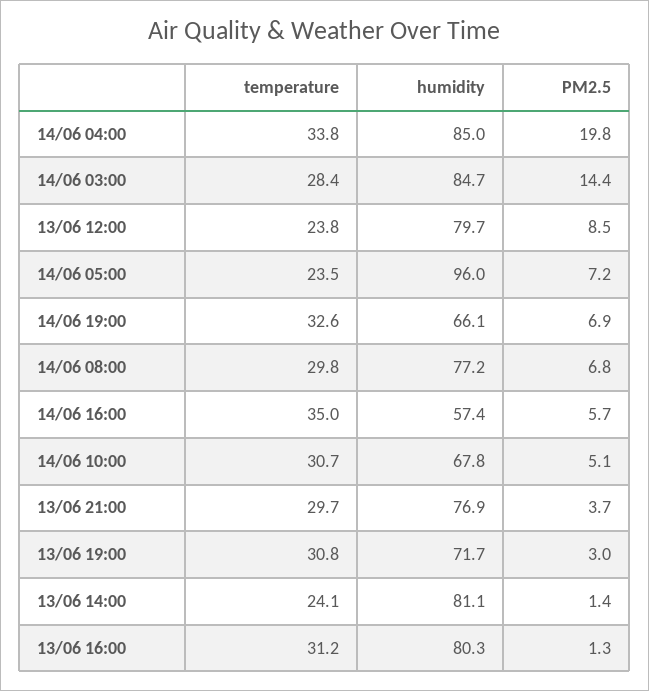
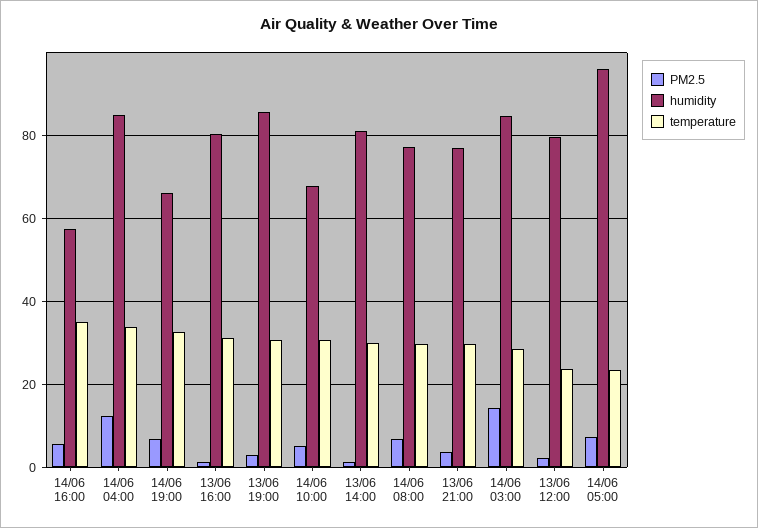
PM2.5, 14/06 04:00: 19.8 -> 12
PM2.5, 13/06 12:00: 8.5 -> 2
humidity, 13/06 19:00: 71.7 -> 86
temperature, 13/06 14:00: 24.1 -> 30

